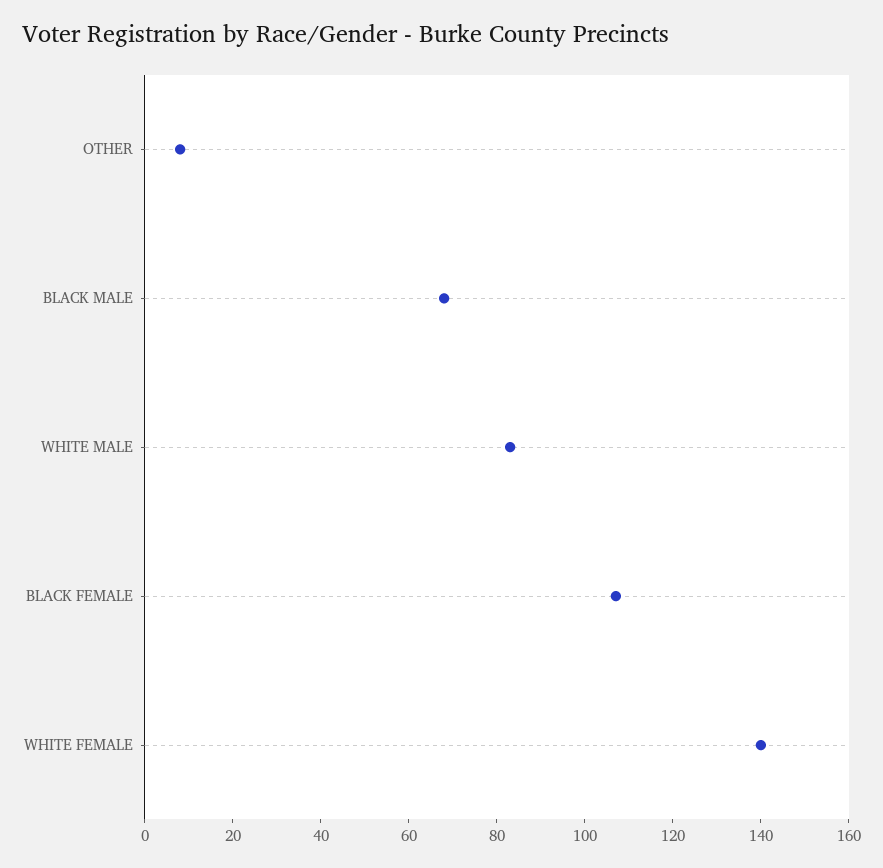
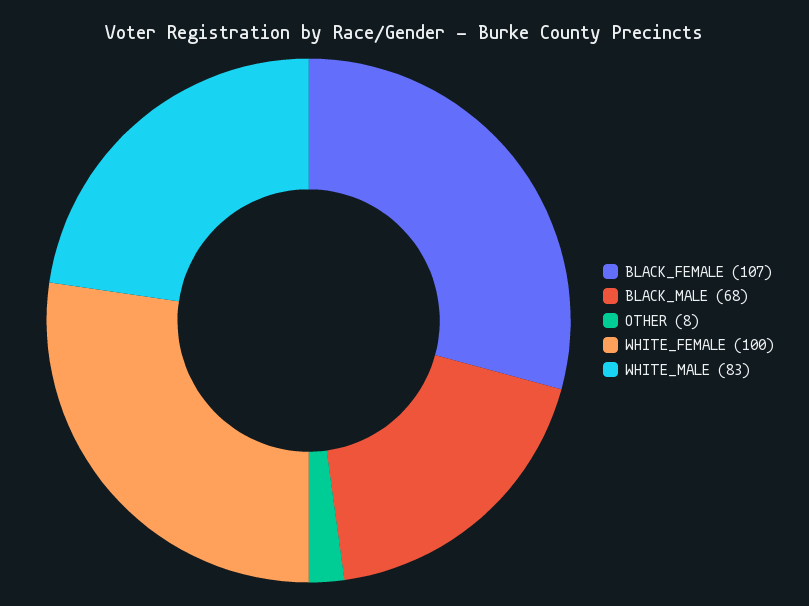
WHITE FEMALE: 140 -> 100

